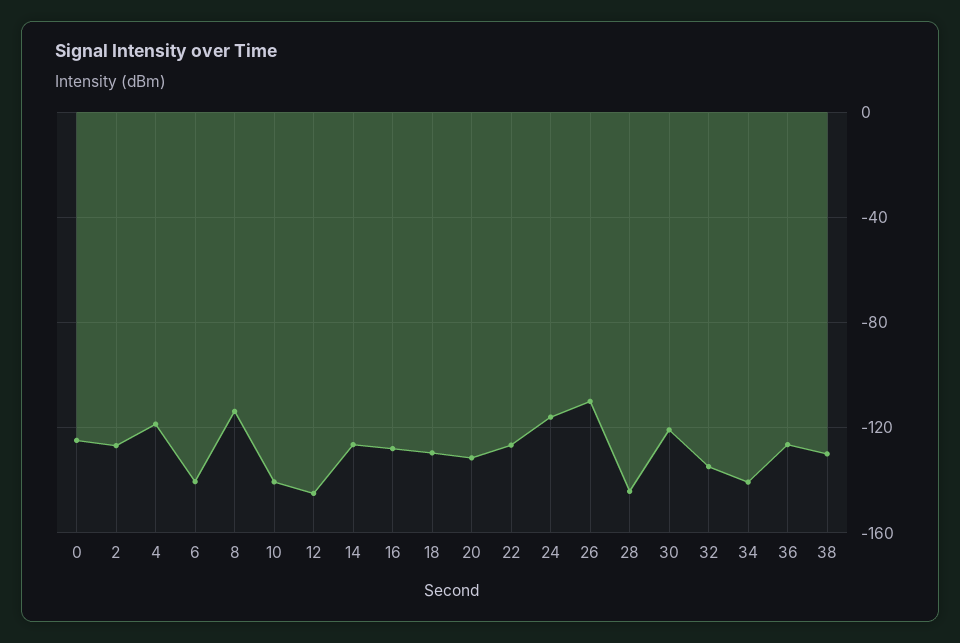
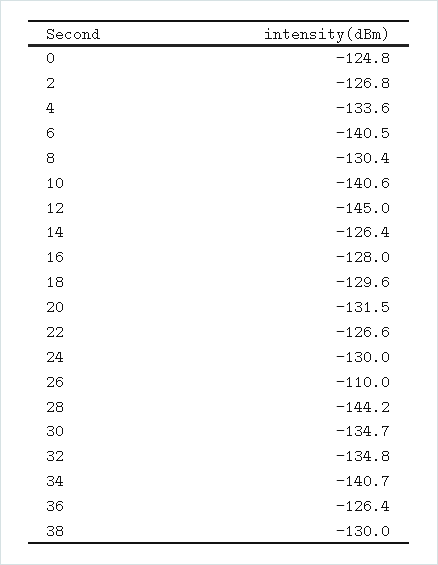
4: -120 -> -133.6
8: -115 -> -130.4
24: -115 -> -130
30: -120 -> -134.7

